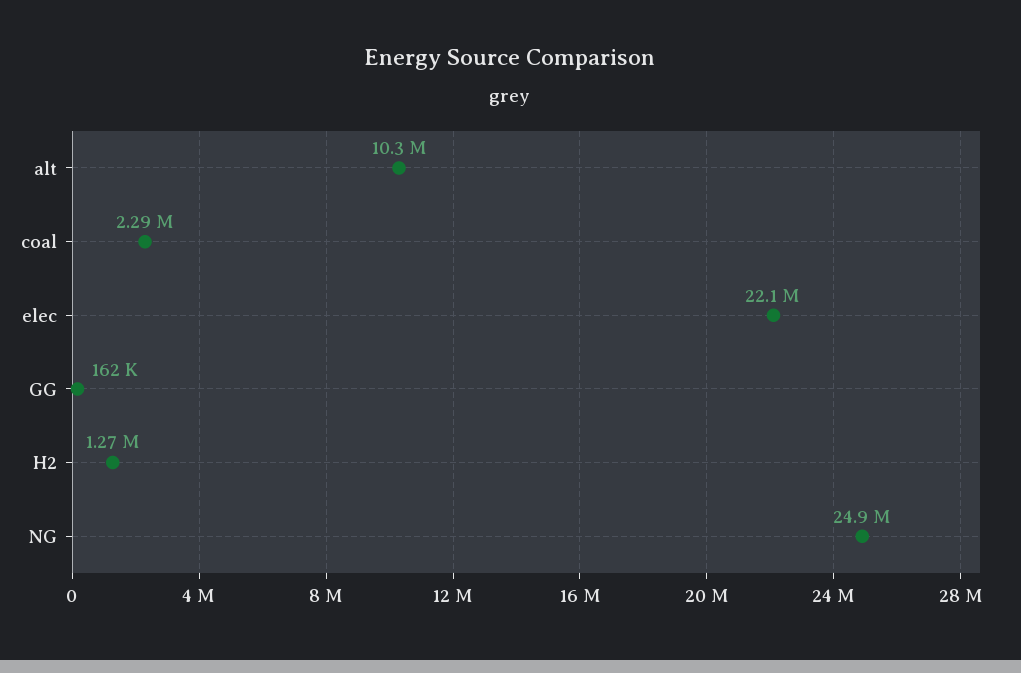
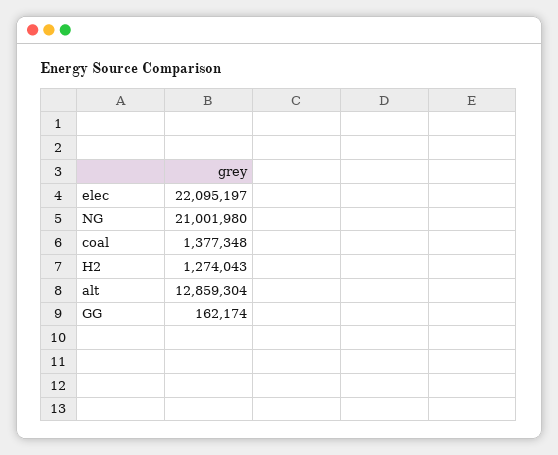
alt: 10300000 -> 12859304
coal: 2290000 -> 1377348
NG: 24900000 -> 21001980

